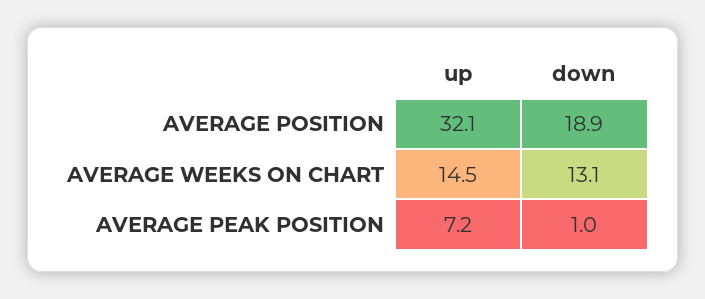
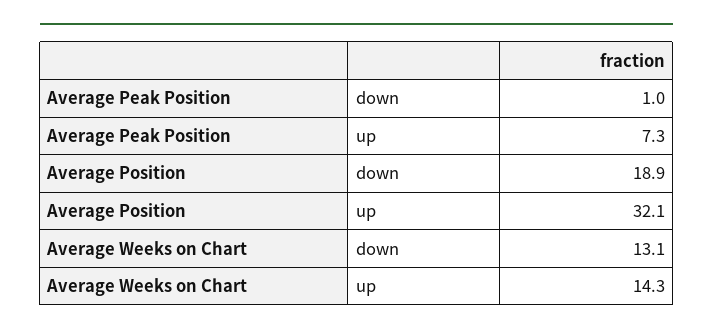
up, AVERAGE WEEKS ON CHART: 14.5 -> 14.3
up, AVERAGE PEAK POSITION: 7.2 -> 7.3

